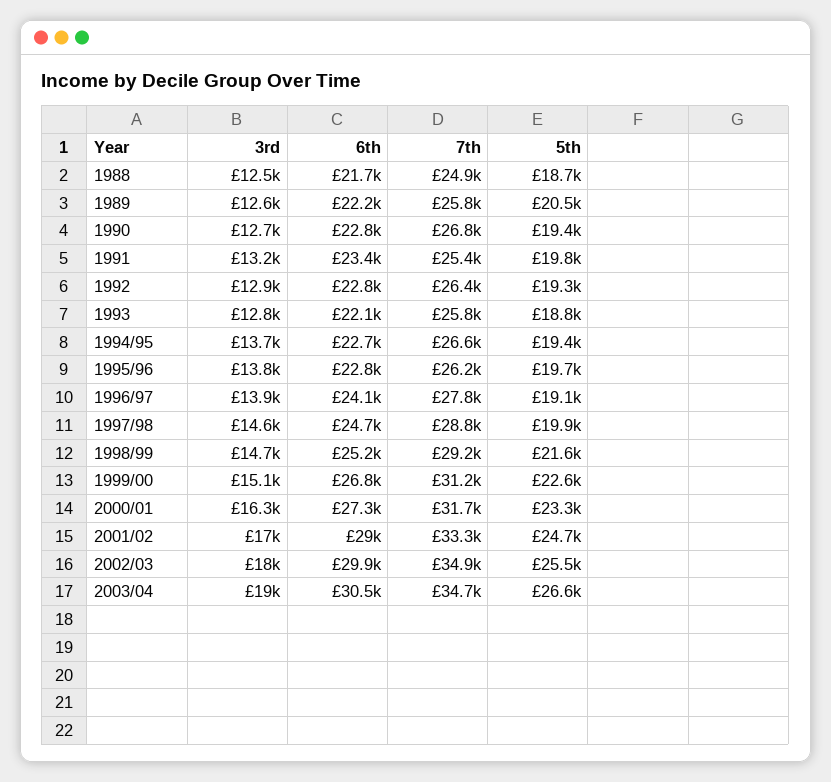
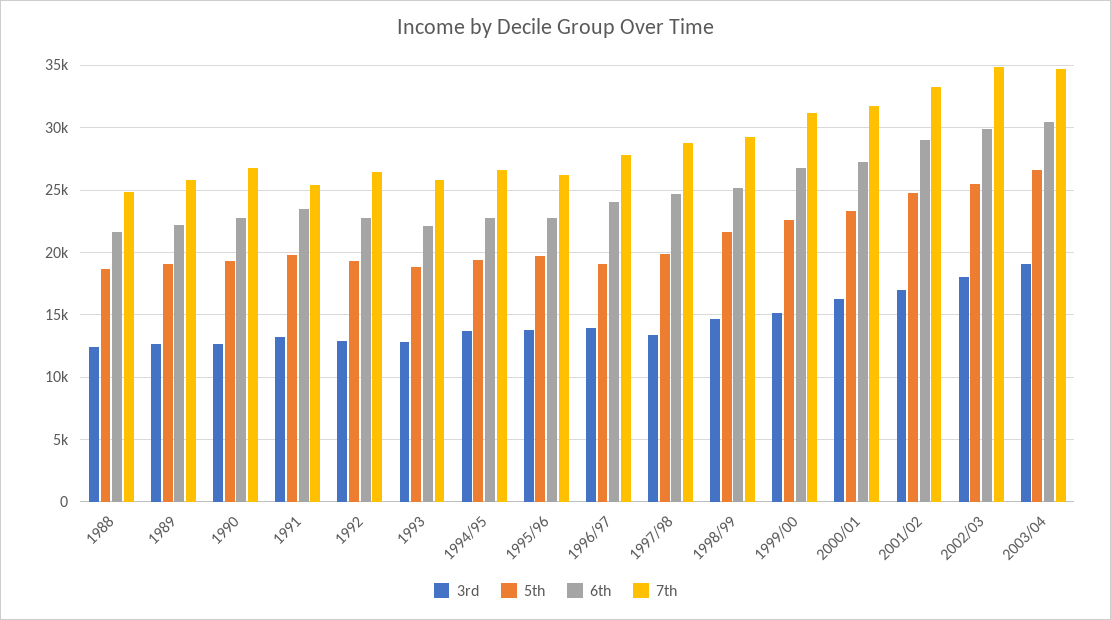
5th, 1989: 20500 -> 19000
3rd, 1997/98: 14600 -> 13500

